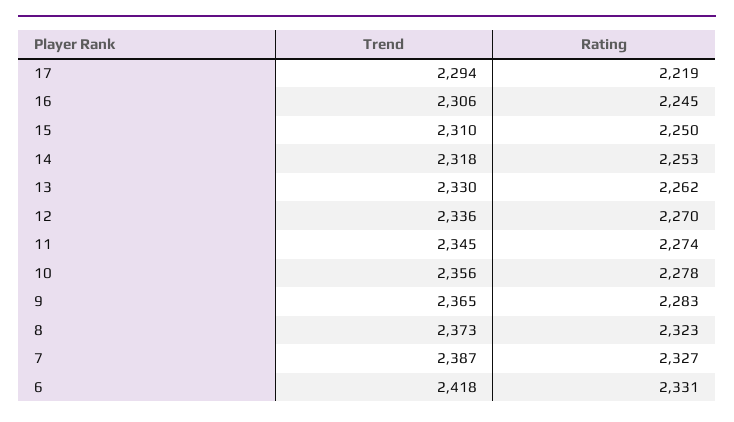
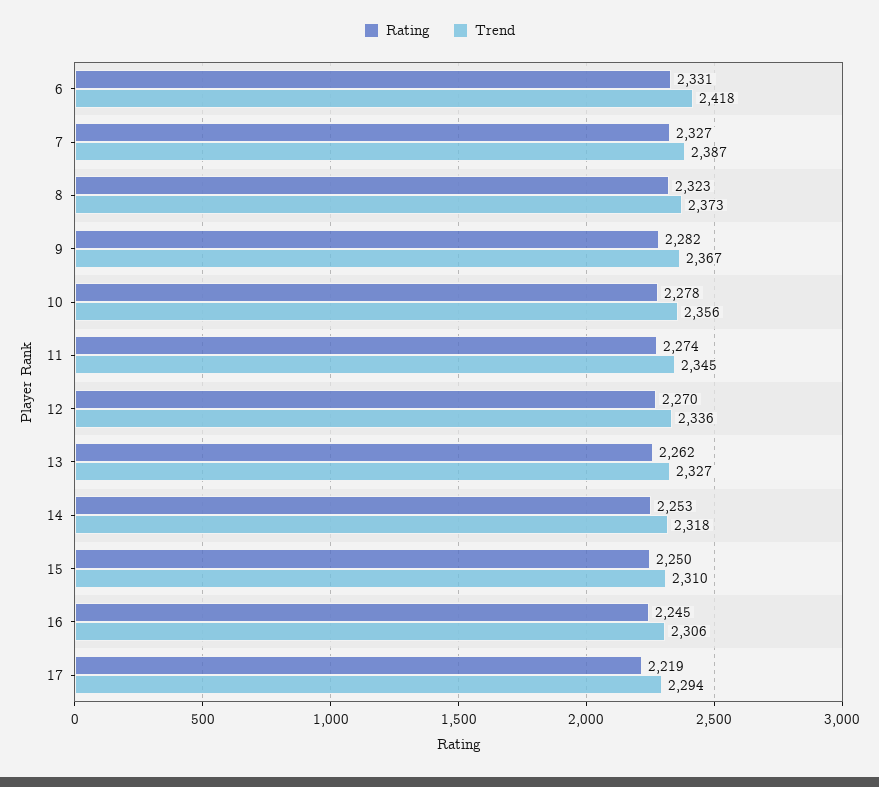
Trend, 13: 2330 -> 2327
Trend, 9: 2365 -> 2367
Rating, 9: 2283 -> 2282

